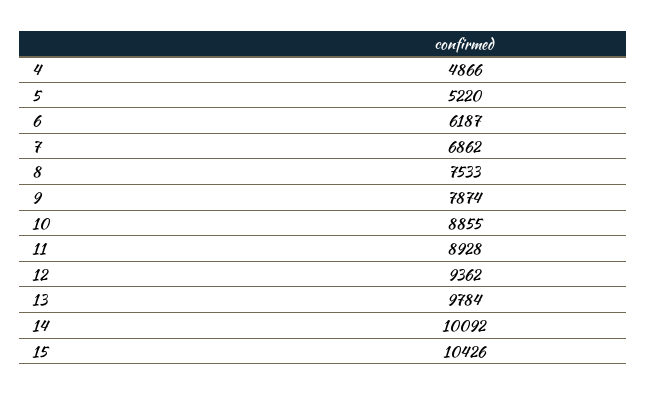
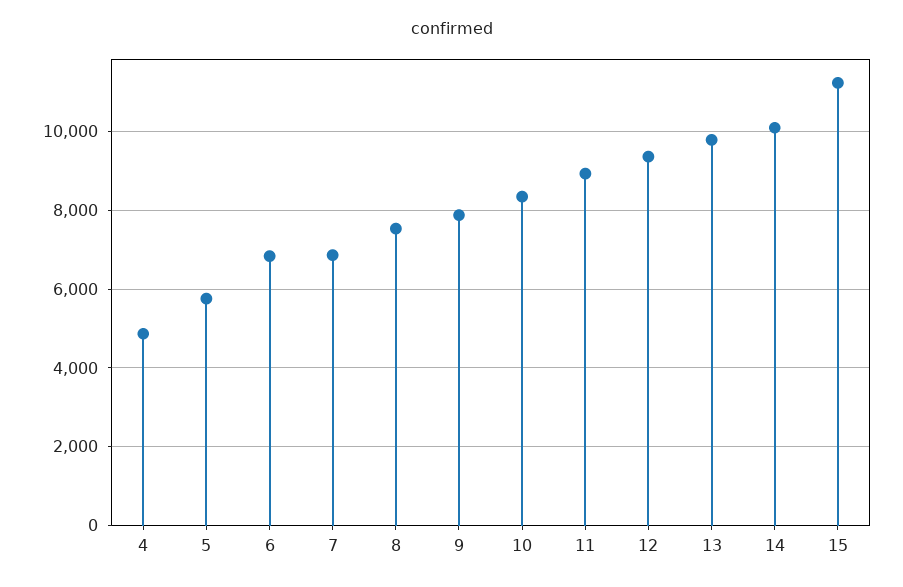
5: 5220 -> 5800
6: 6187 -> 6800
10: 8855 -> 8400
15: 10426 -> 11200

